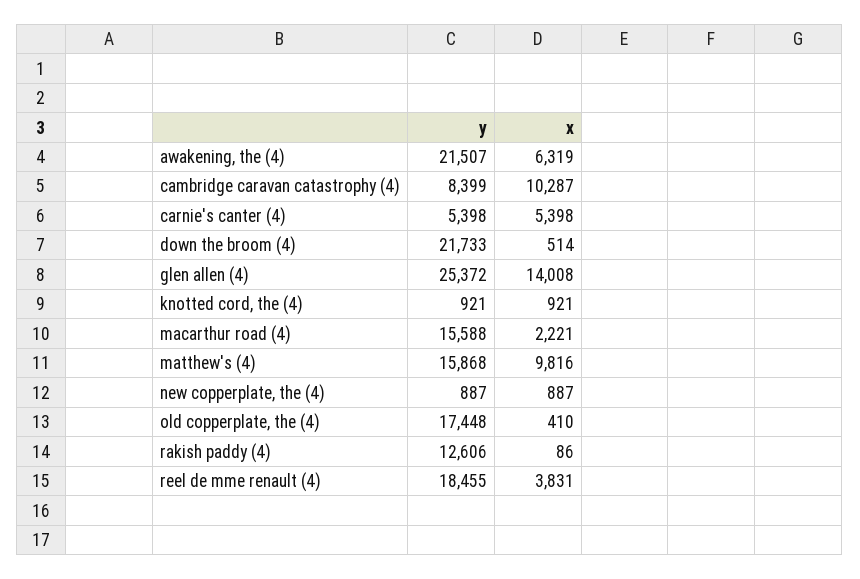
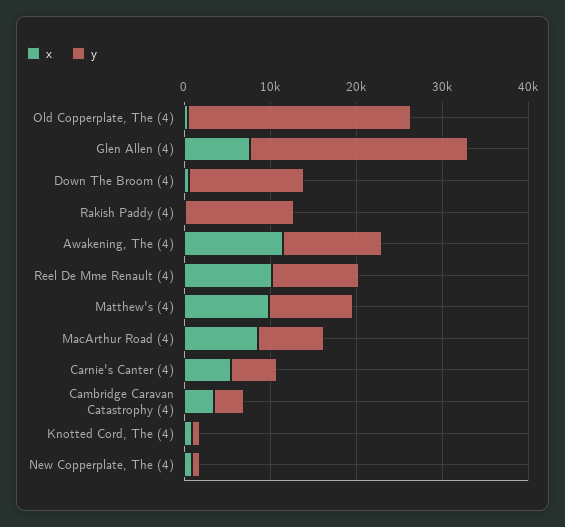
y, awakening, the (4): 21507 -> 12000
x, awakening, the (4): 6319 -> 12000
y, cambridge caravan catastrophy (4): 8399 -> 4000
x, cambridge caravan catastrophy (4): 10287 -> 4000
y, down the broom (4): 21733 -> 14000
x, glen allen (4): 14008 -> 8000
y, macarthur road (4): 15588 -> 8000
x, macarthur road (4): 2221 -> 8000
y, matthew's (4): 15868 -> 10000
y, old copperplate, the (4): 17448 -> 26000
y, reel de mme renault (4): 18455 -> 10000
x, reel de mme renault (4): 3831 -> 10000

